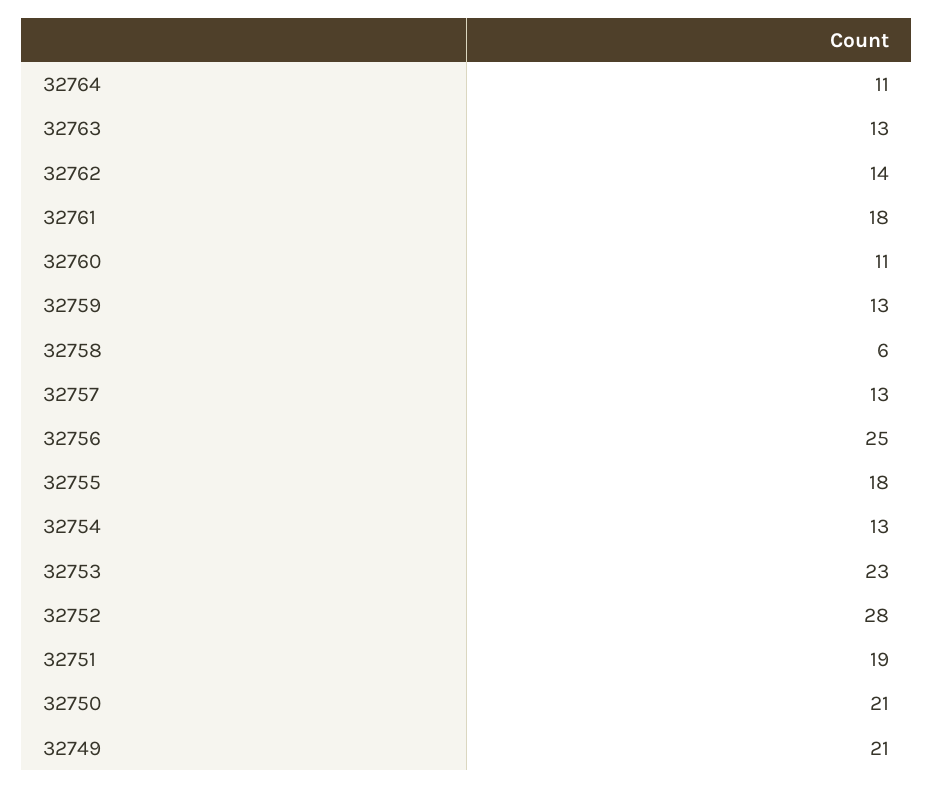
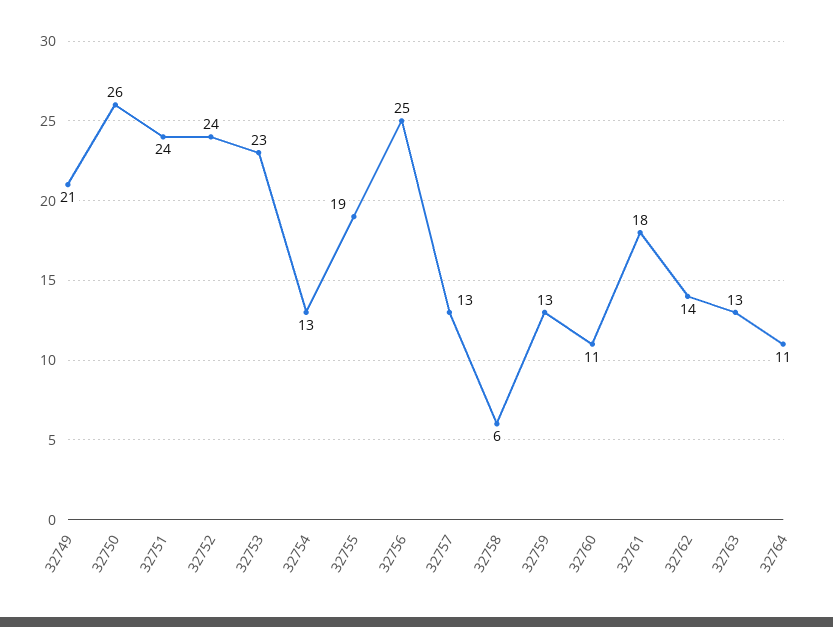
32755: 18 -> 19
32752: 28 -> 24
32751: 19 -> 24
32750: 21 -> 26

